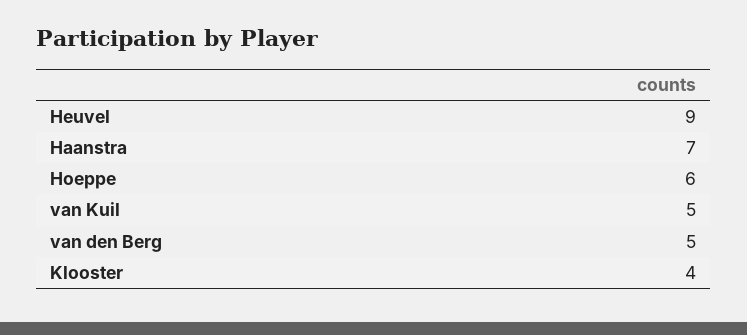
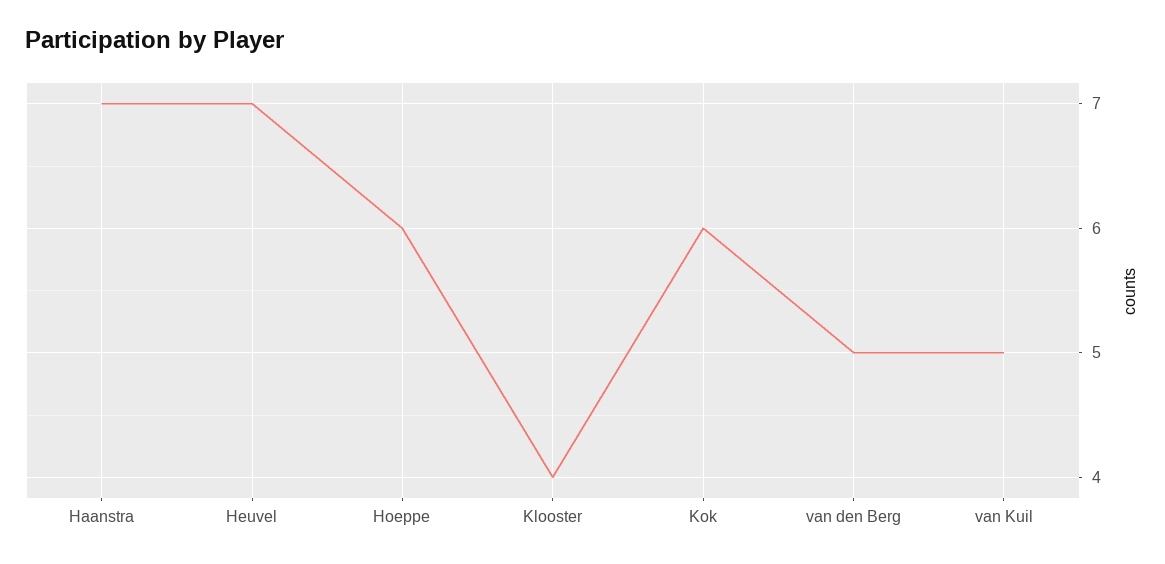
Heuvel: 9 -> 7
Kok: none -> 6

